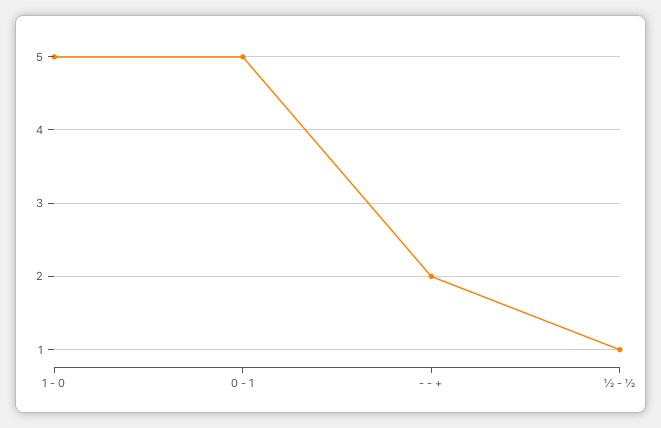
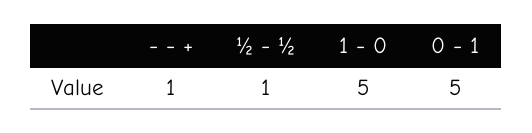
- - +: 2 -> 1

